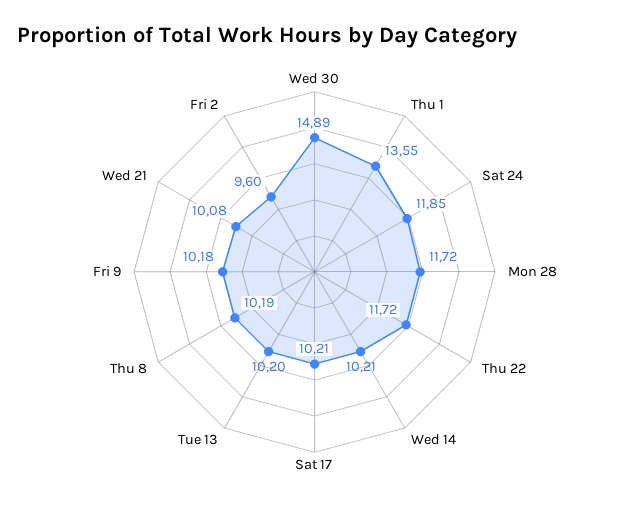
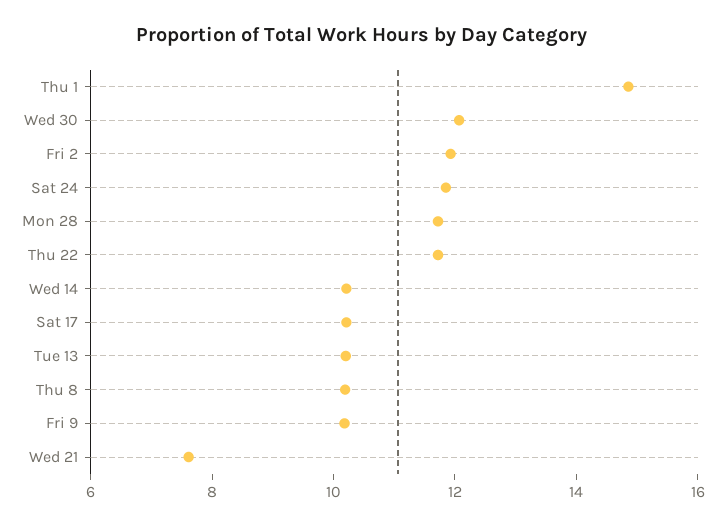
Wed 30: 14.89 -> 12
Thu 1: 13.55 -> 15
Wed 21: 10.08 -> 7.5
Fri 2: 9.6 -> 12

